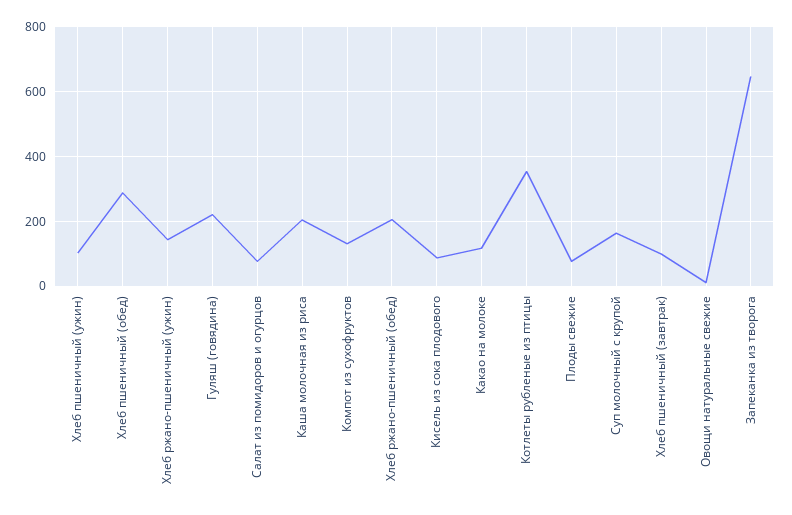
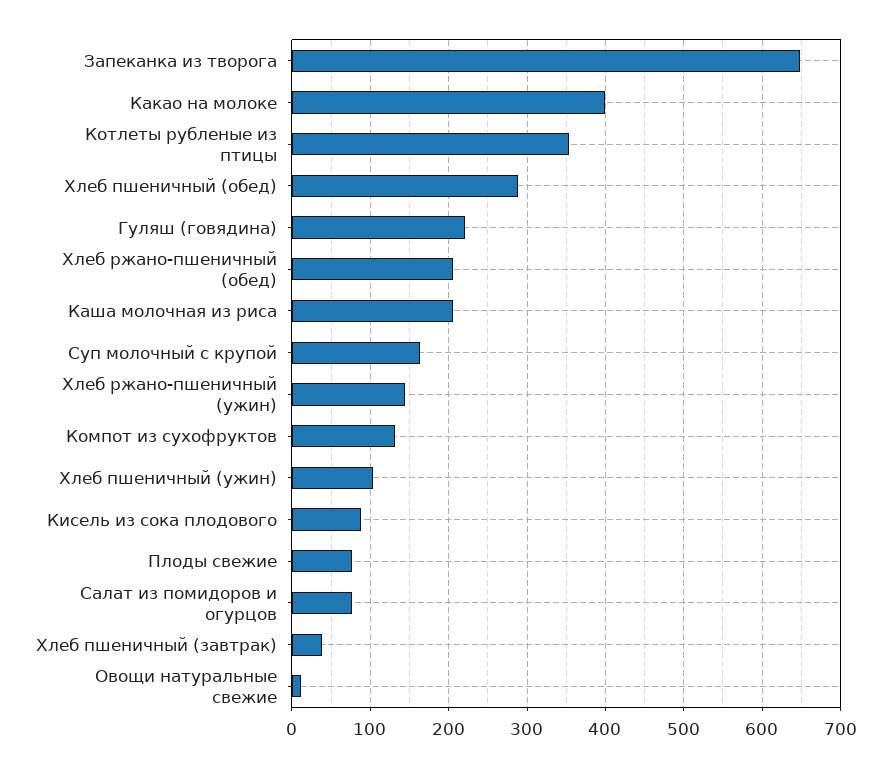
Какао на молоке: 120 -> 400
Хлеб пшеничный (завтрак): 100 -> 40

